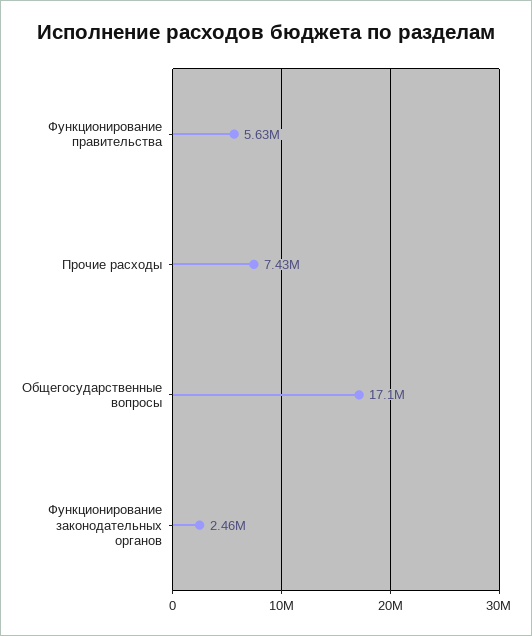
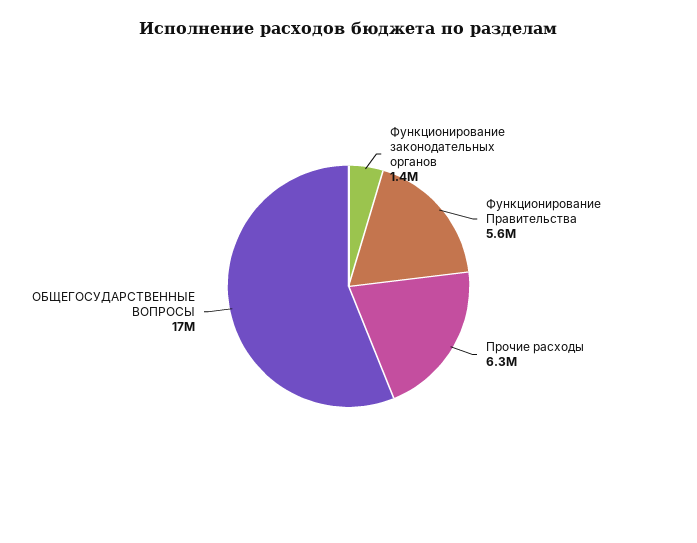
Прочие расходы: 7430000 -> 6300000
Функционирование законодательных органов: 2460000 -> 1400000

